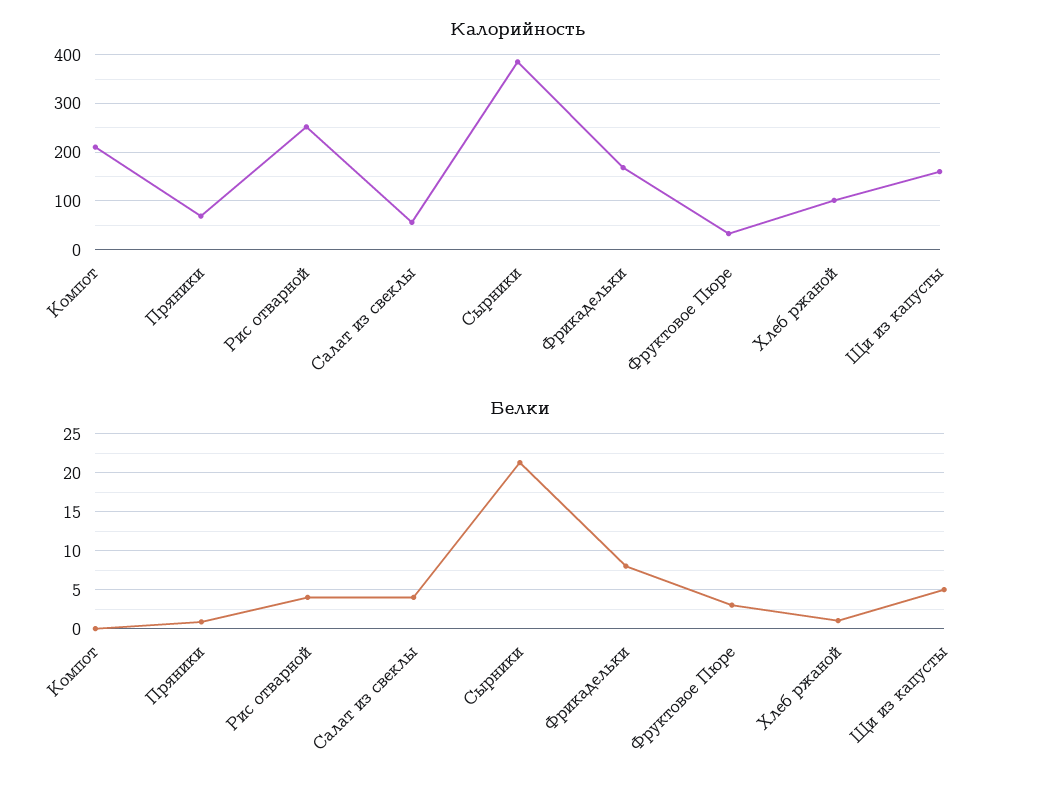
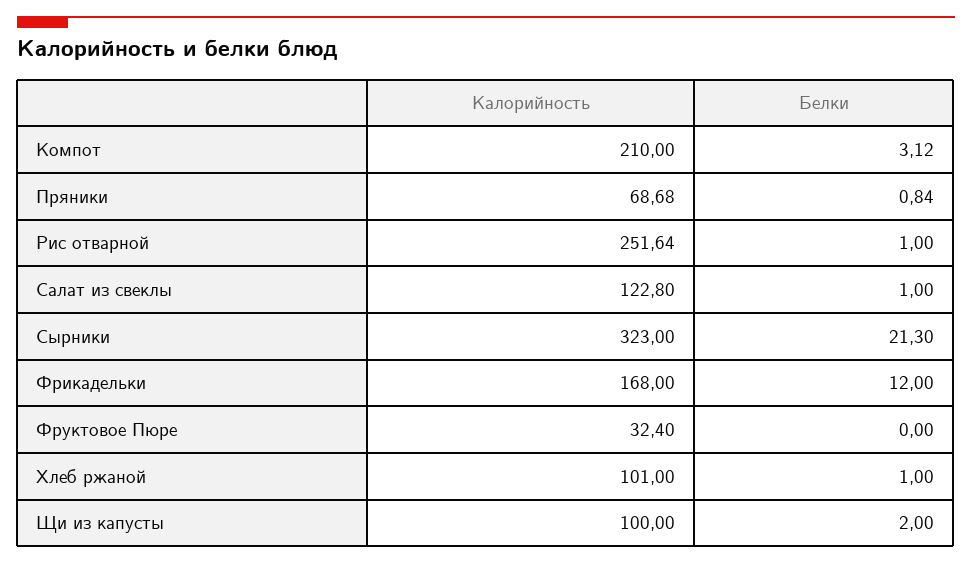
Калорийность, Салат из свеклы: 60 -> 122.8
Калорийность, Сырники: 380 -> 323
Калорийность, Щи из капусты: 160 -> 100
Белки, Компот: 0 -> 3.12
Белки, Рис отварной: 4 -> 1
Белки, Салат из свеклы: 4 -> 1
Белки, Фрикадельки: 8 -> 12
Белки, Фруктовое Пюре: 3 -> 0
Белки, Щи из капусты: 5 -> 2

